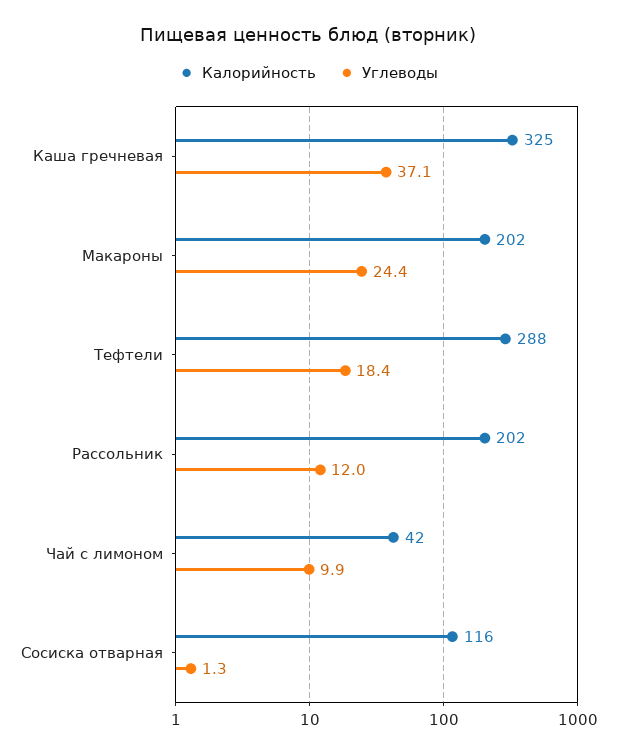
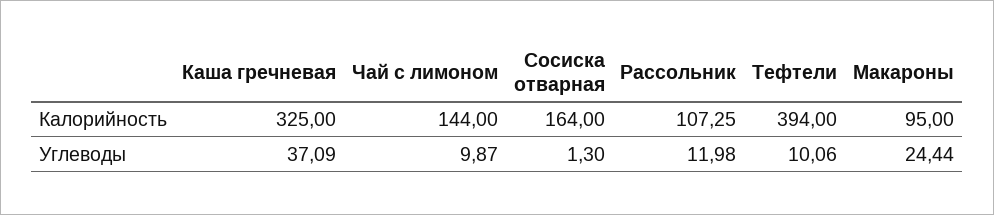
Калорийность, Макароны: 202 -> 95
Калорийность, Тефтели: 288 -> 394
Углеводы, Тефтели: 18.4 -> 10.06
Калорийность, Рассольник: 202 -> 107.25
Калорийность, Чай с лимоном: 42 -> 144
Калорийность, Сосиска отварная: 116 -> 164

